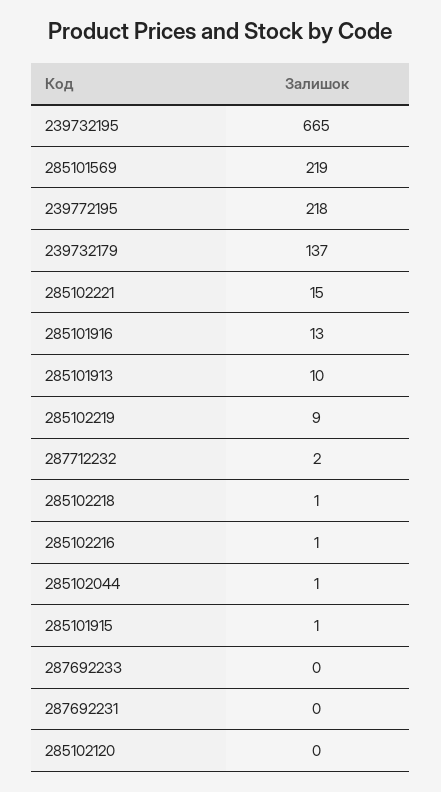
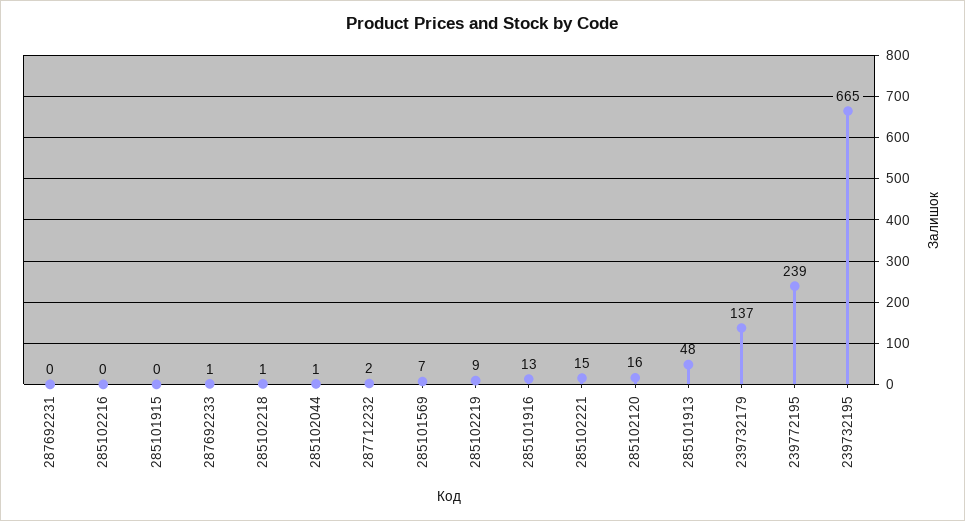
285101569: 219 -> 7
239772195: 218 -> 239
285101913: 10 -> 48
285102216: 1 -> 0
285101915: 1 -> 0
287692233: 0 -> 1
285102120: 0 -> 16

